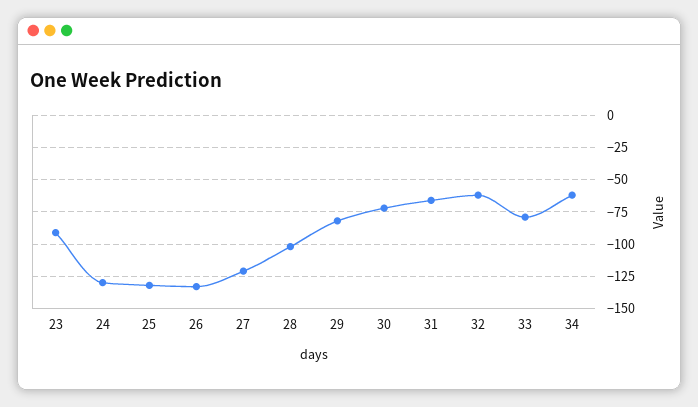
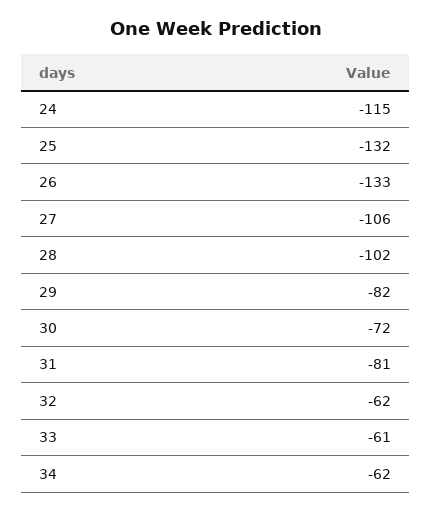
23: -90 -> none
24: -130 -> -115
27: -120 -> -106
31: -65 -> -81
33: -80 -> -61

